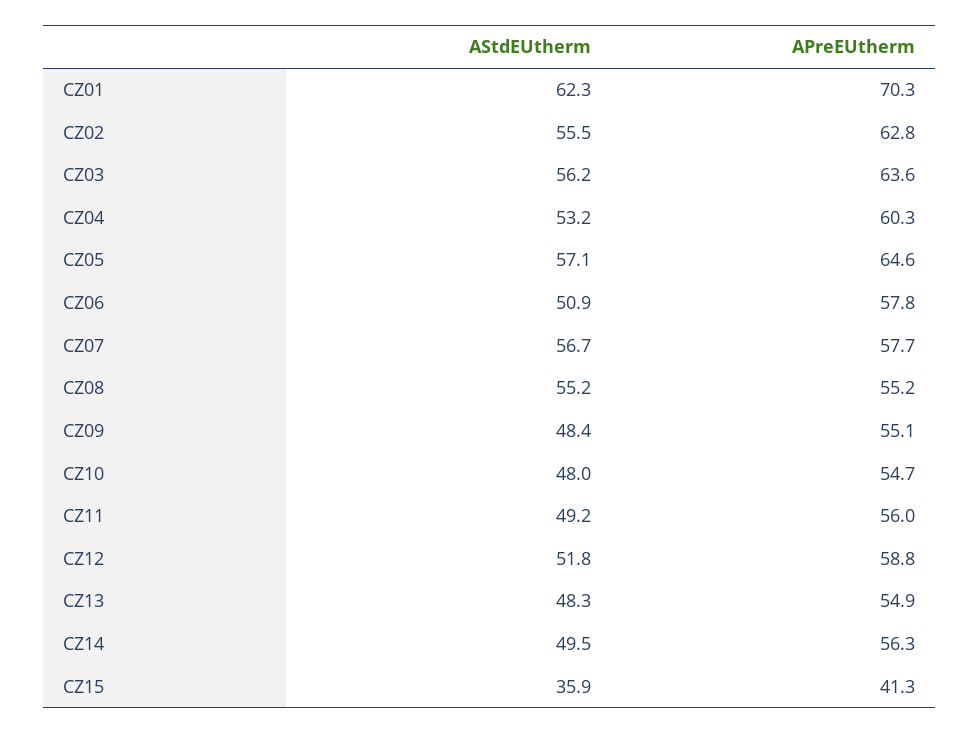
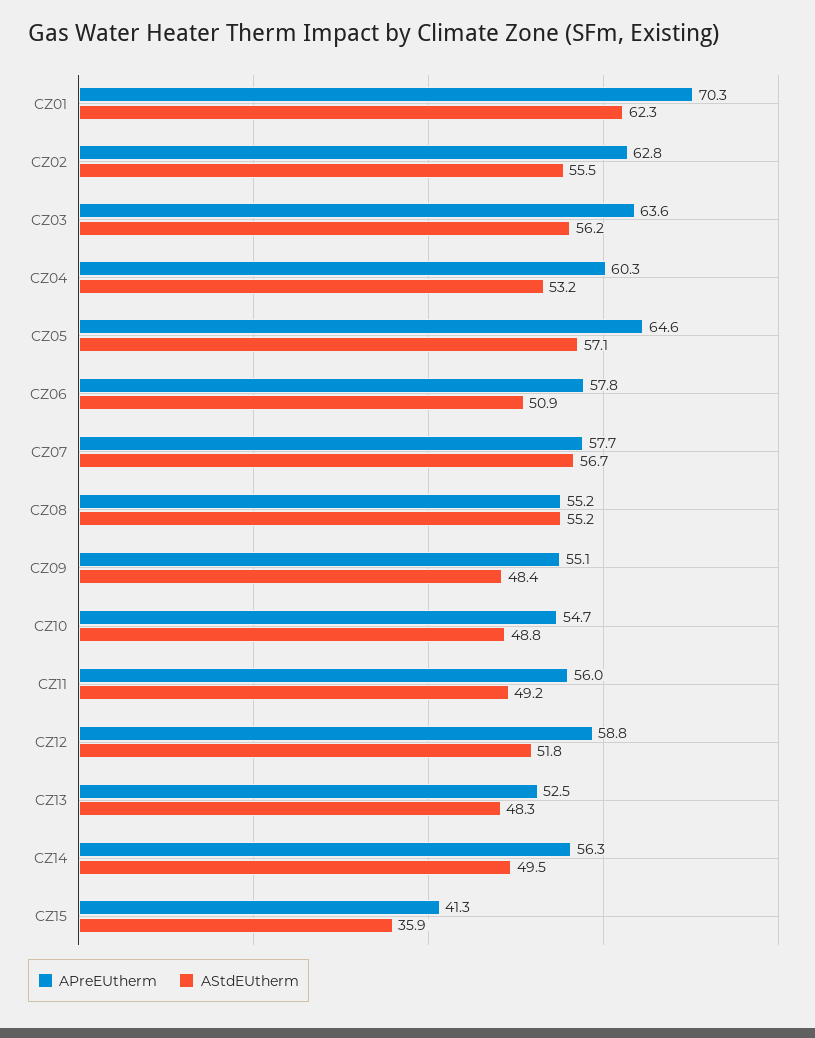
AStdEUtherm, CZ10: 48 -> 48.8
APreEUtherm, CZ13: 54.9 -> 52.5

